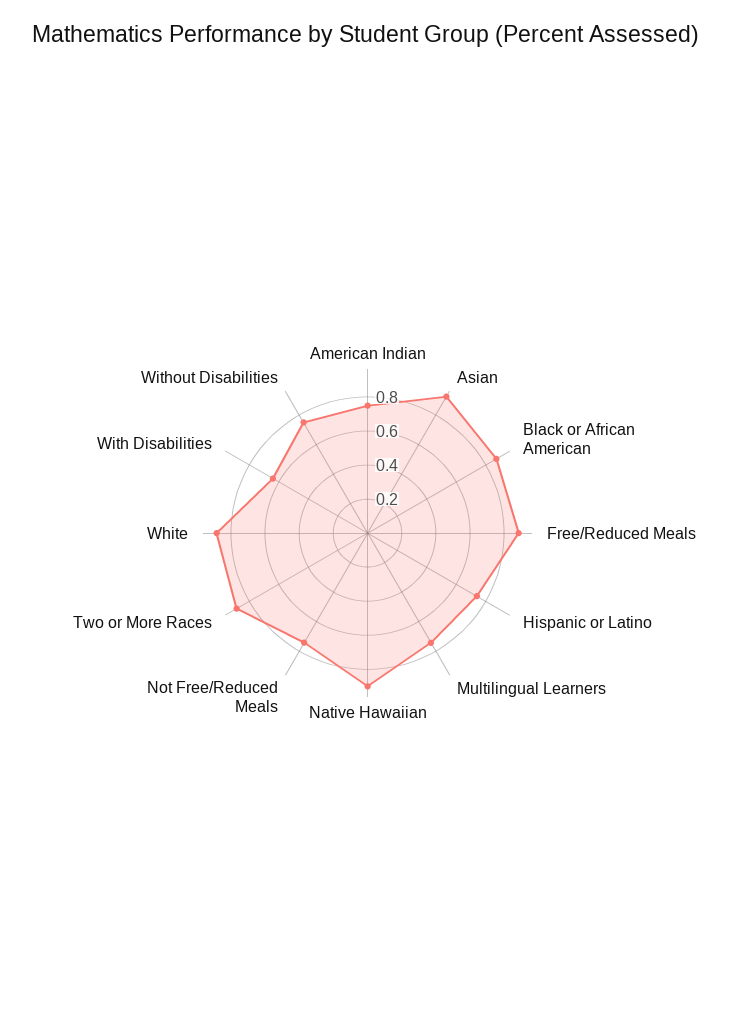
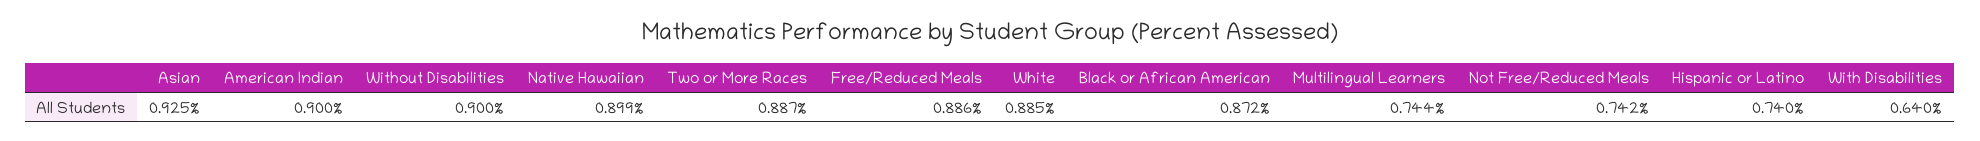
American Indian: 0.75 -> 0.9
Without Disabilities: 0.75 -> 0.9

